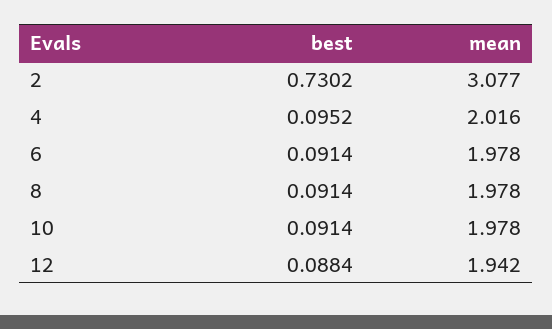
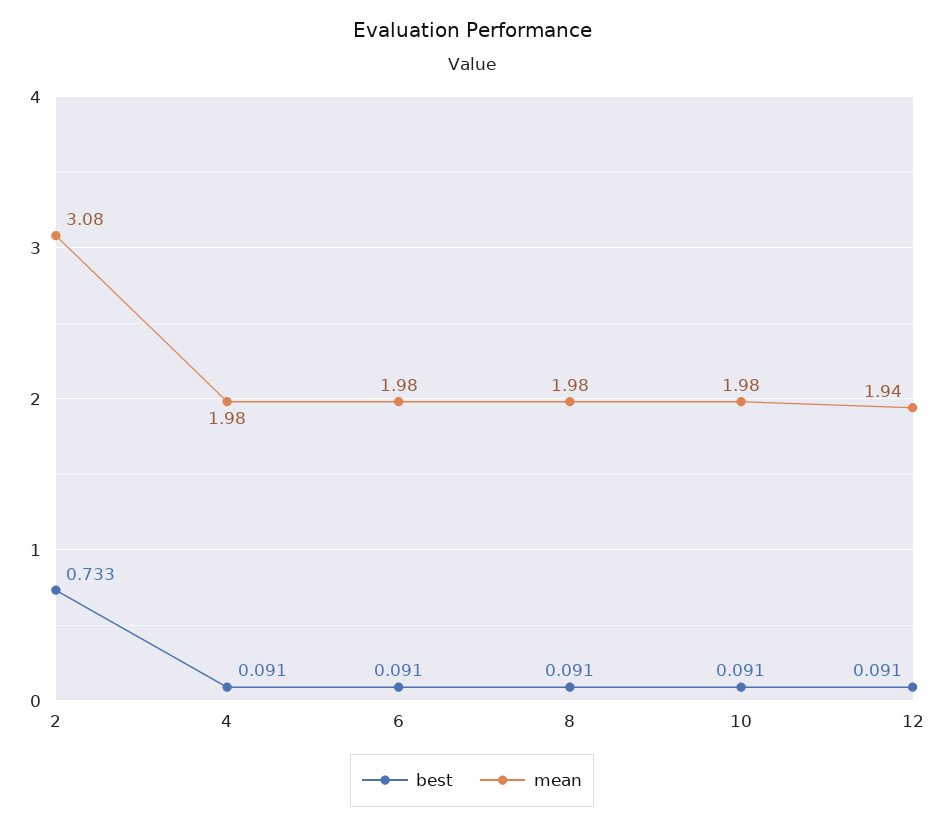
best, 2: 0.7302 -> 0.733
best, 4: 0.0952 -> 0.091
mean, 4: 2.016 -> 1.98
best, 12: 0.0884 -> 0.091

